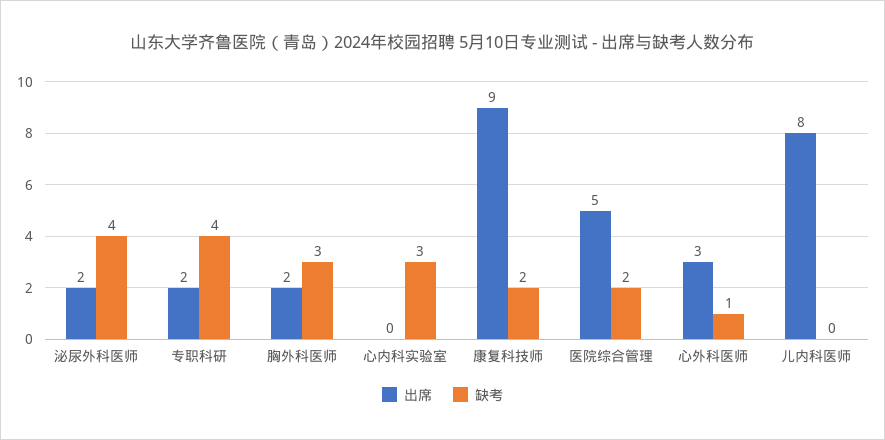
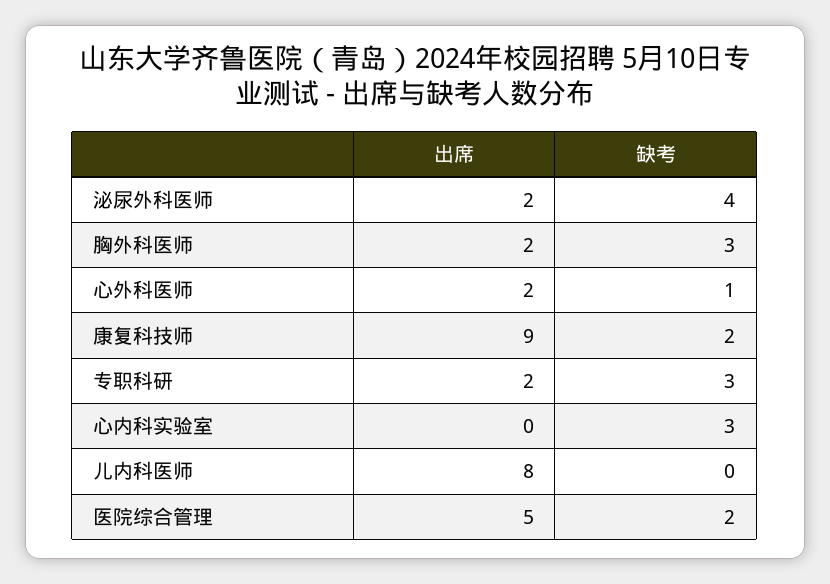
缺考, 专职科研: 4 -> 3
出席, 心外科医师: 3 -> 2

